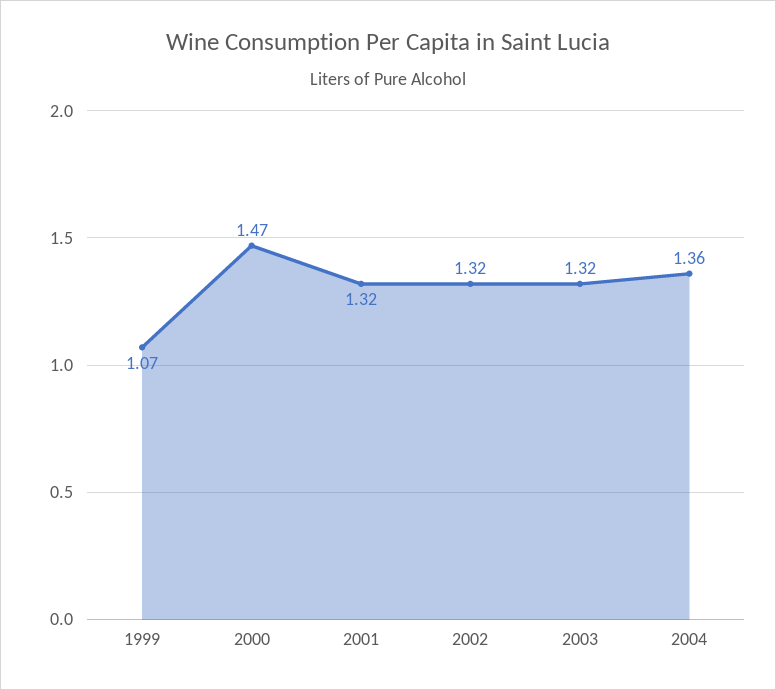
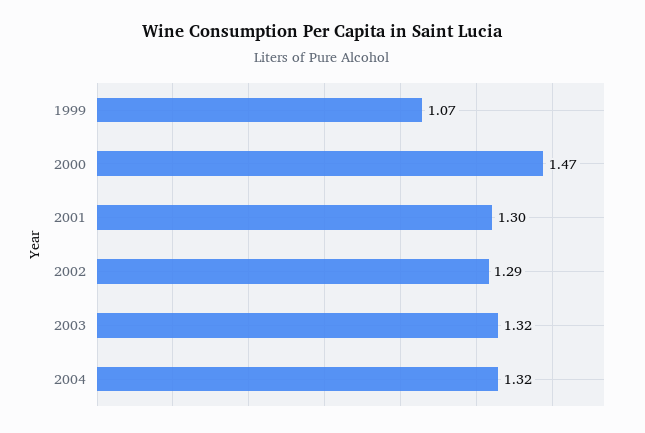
2001: 1.32 -> 1.3
2002: 1.32 -> 1.29
2004: 1.36 -> 1.32

